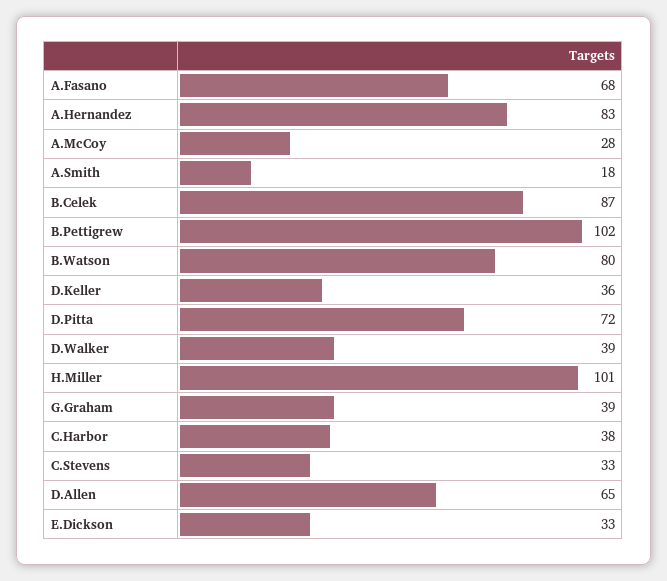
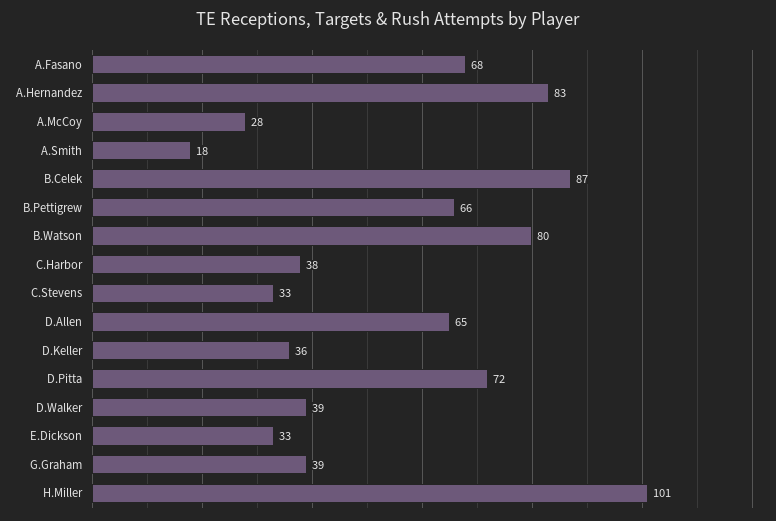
B.Pettigrew: 102 -> 66

